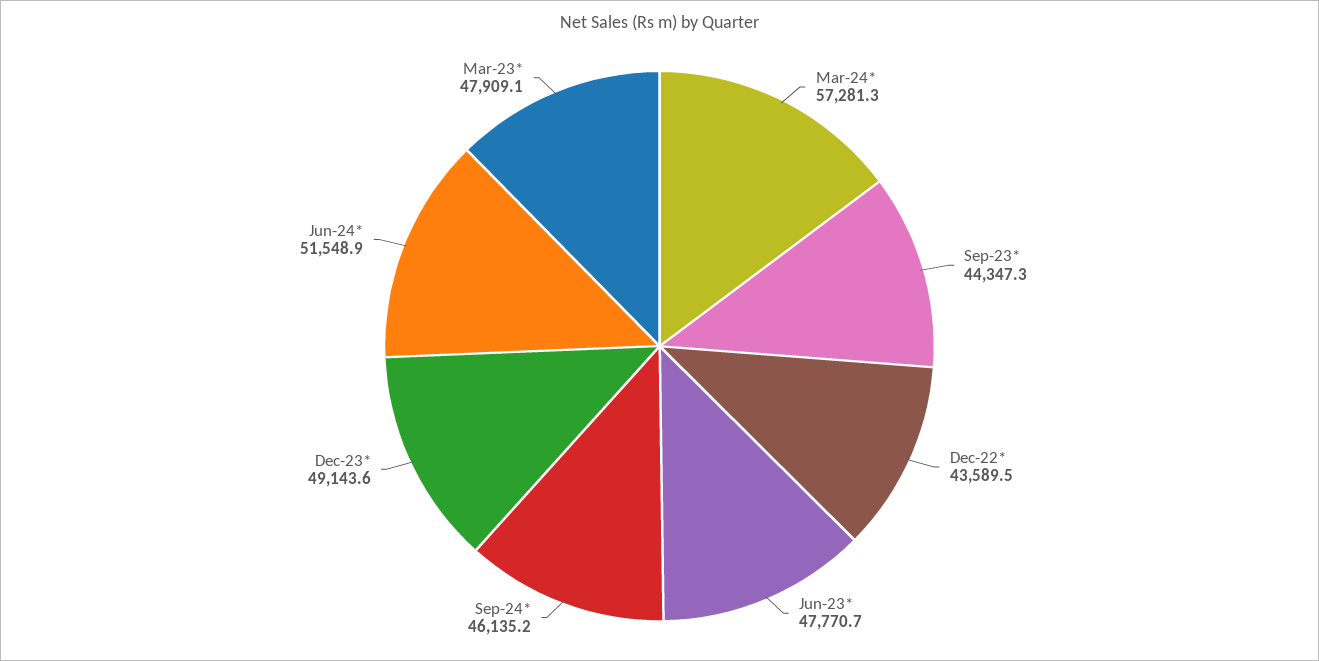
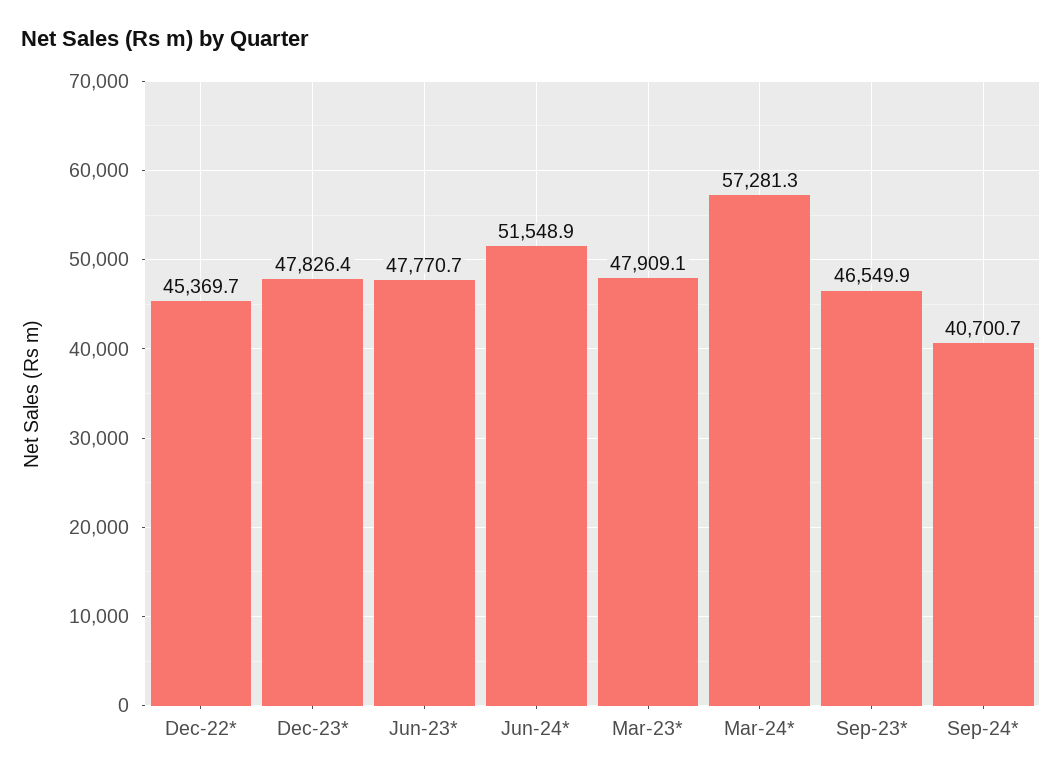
Sep-23*: 44347.3 -> 46549.9
Dec-22*: 43589.5 -> 45369.7
Sep-24*: 46135.2 -> 40700.7
Dec-23*: 49143.6 -> 47826.4

